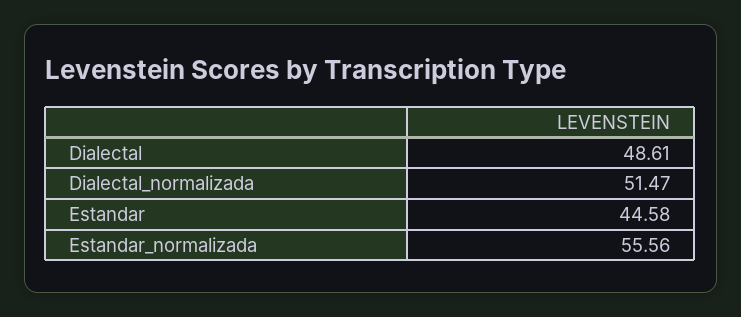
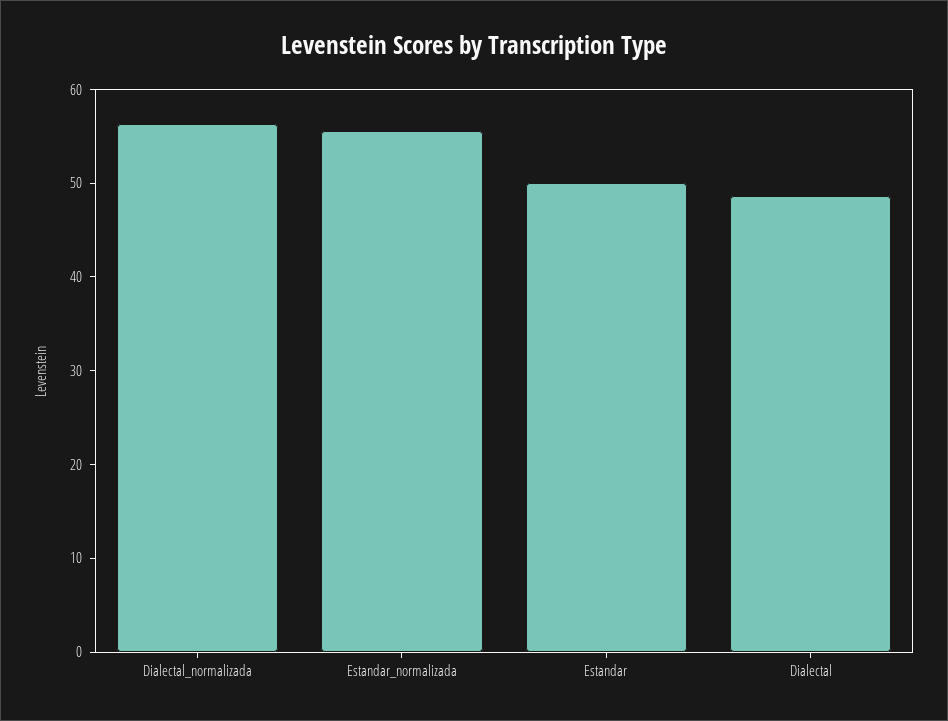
Dialectal_normalizada: 51.47 -> 56
Estandar: 44.58 -> 50

